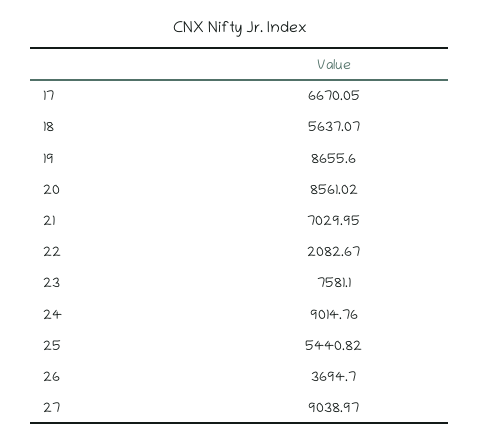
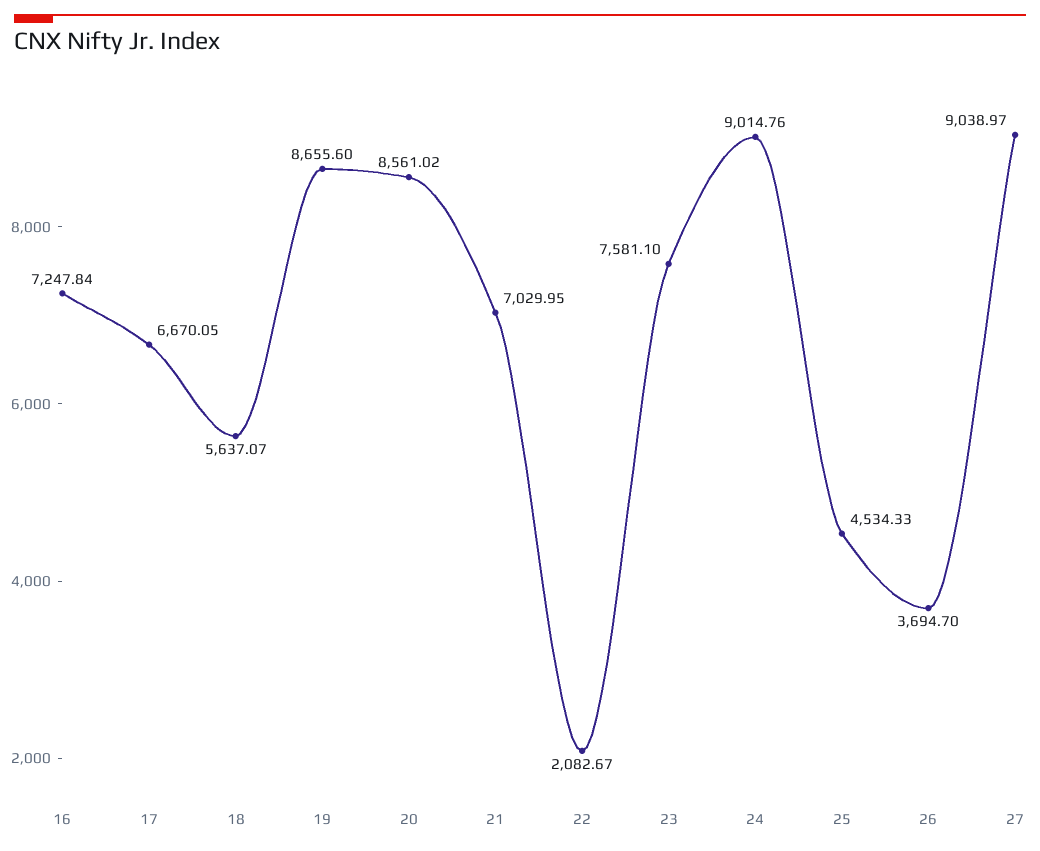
25: 5440.82 -> 4534.33
16: none -> 7247.84

